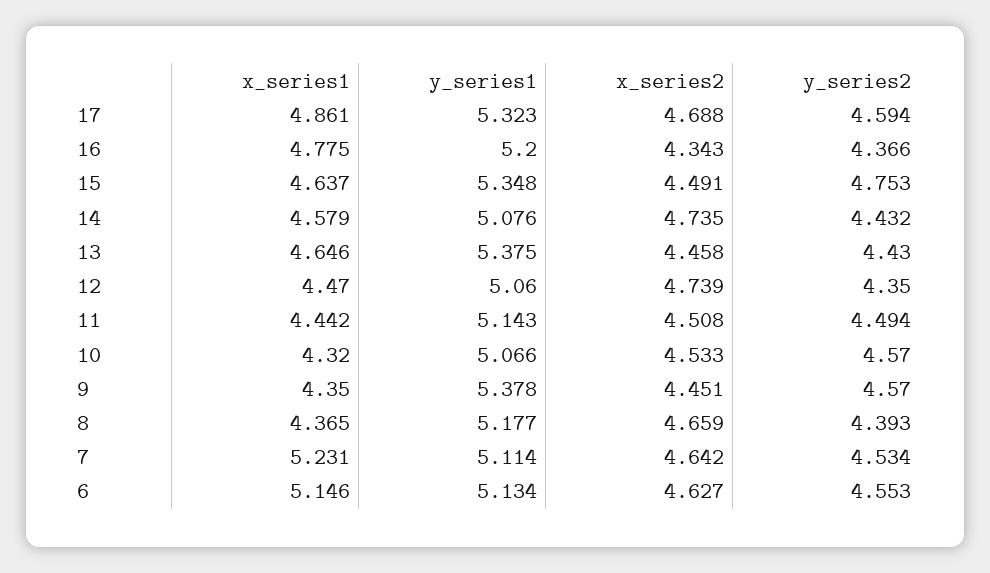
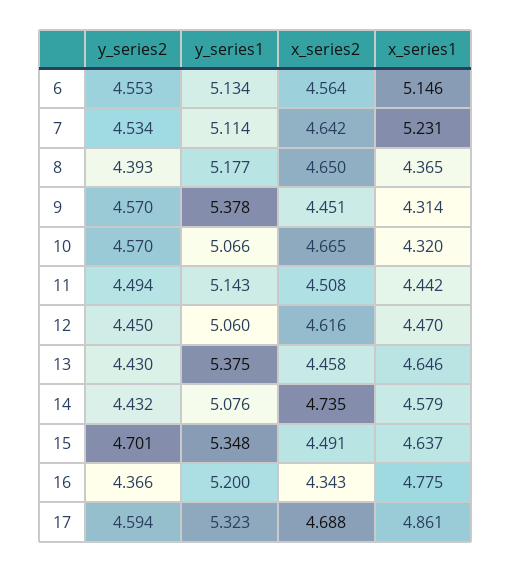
y_series2, 15: 4.753 -> 4.701
x_series2, 12: 4.739 -> 4.616
y_series2, 12: 4.35 -> 4.45
x_series2, 10: 4.533 -> 4.665
x_series1, 9: 4.35 -> 4.314
x_series2, 8: 4.659 -> 4.65
x_series2, 6: 4.627 -> 4.564

